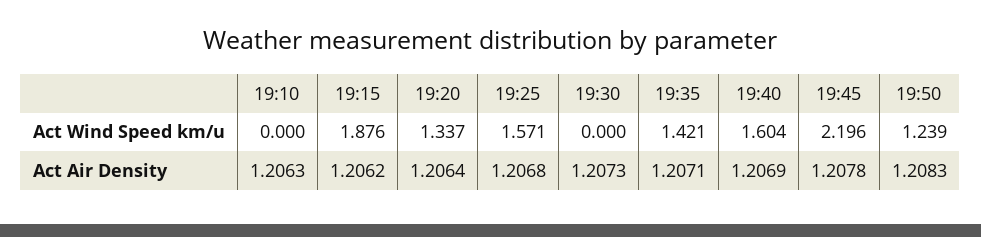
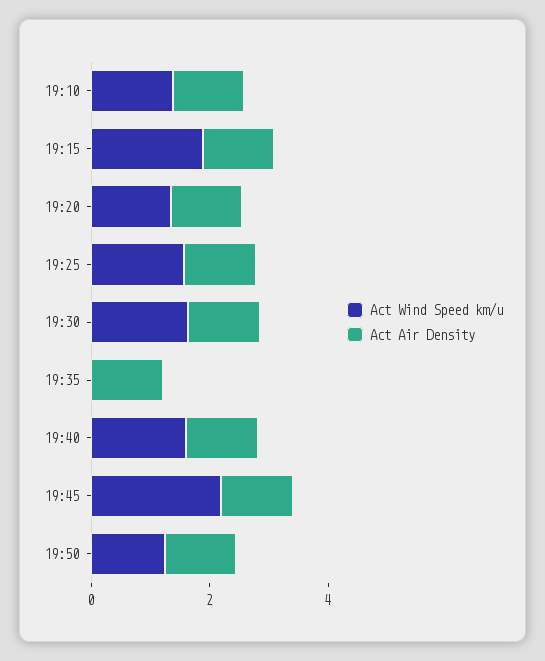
Act Wind Speed km/u, 19:10: 0 -> 1.5
Act Wind Speed km/u, 19:30: 0 -> 1.5
Act Wind Speed km/u, 19:35: 1.421 -> 0

